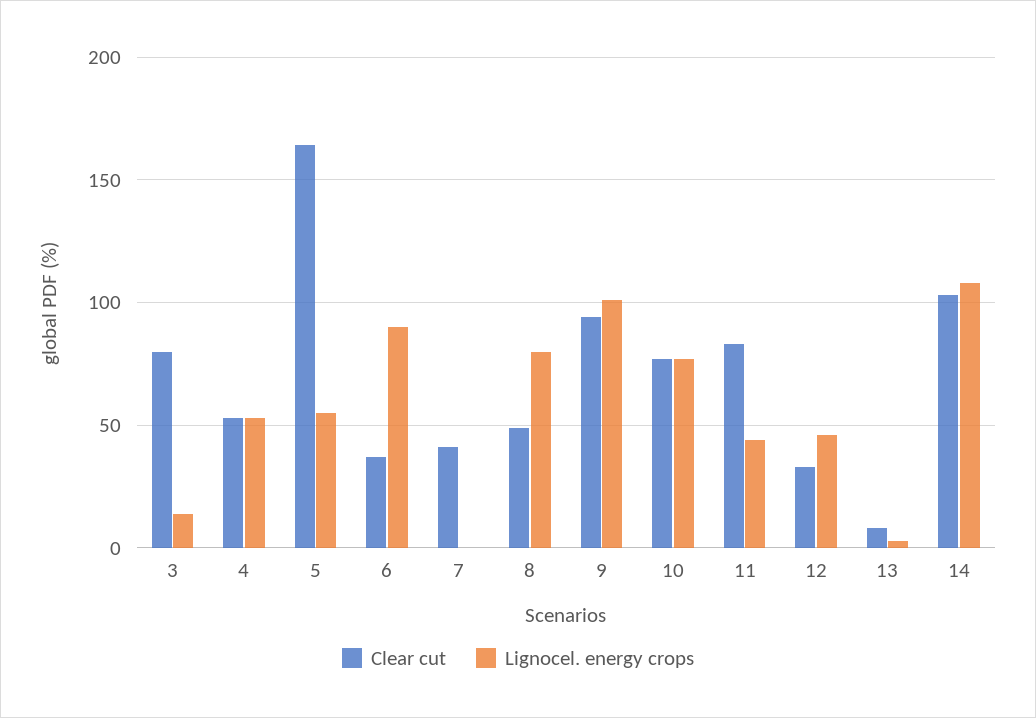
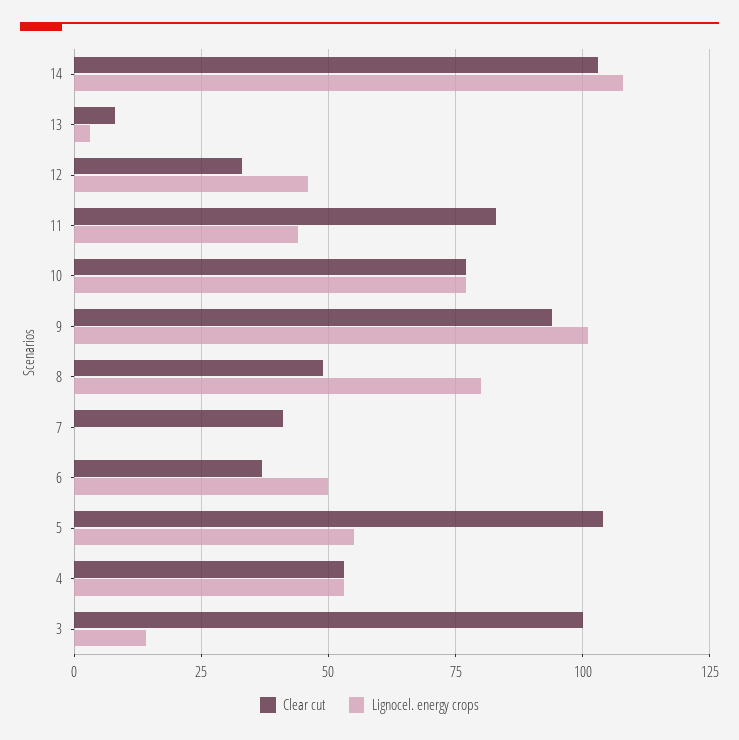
Clear cut, 3: 80 -> 100
Clear cut, 5: 165 -> 105
Lignocel. energy crops, 6: 90 -> 50

